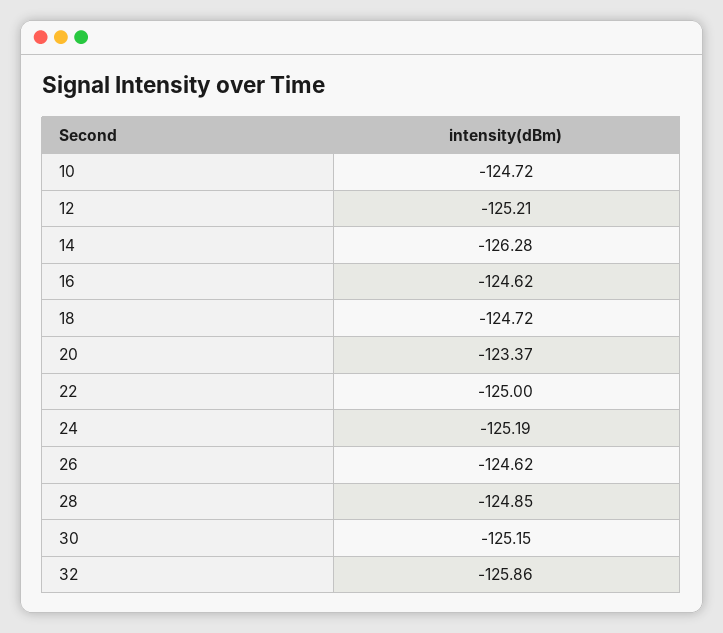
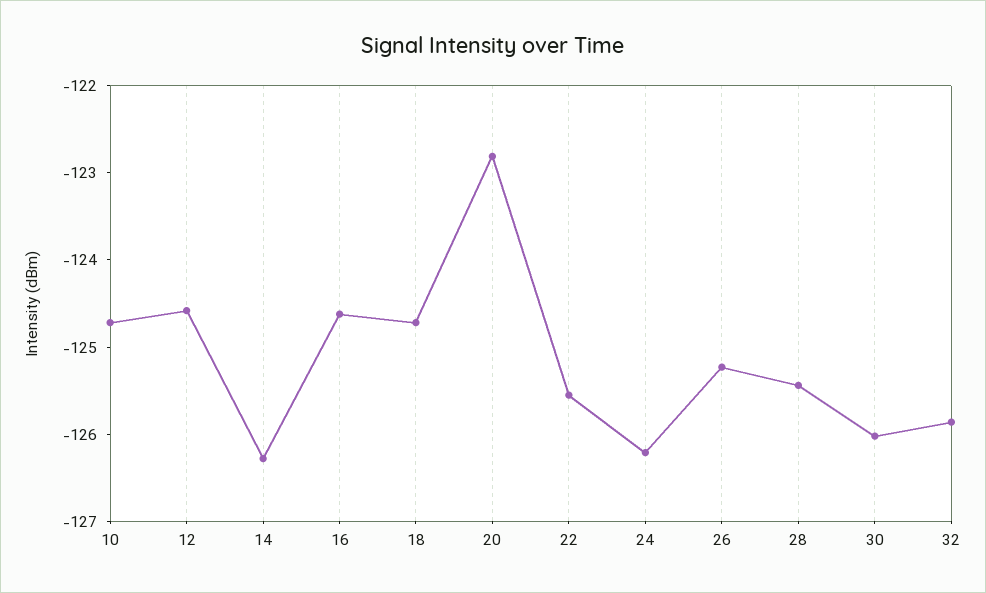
12: -125.21 -> -124.6
20: -123.37 -> -122.8
22: -125 -> -125.6
24: -125.19 -> -126.2
26: -124.62 -> -125.2
28: -124.85 -> -125.4
30: -125.15 -> -126

